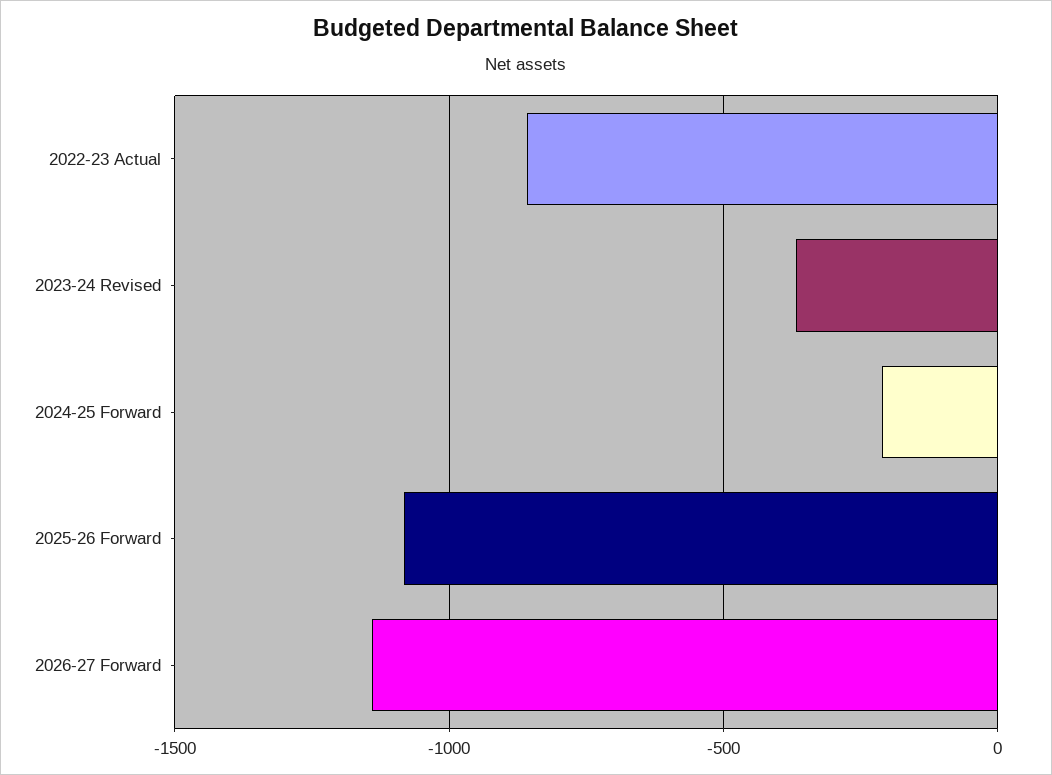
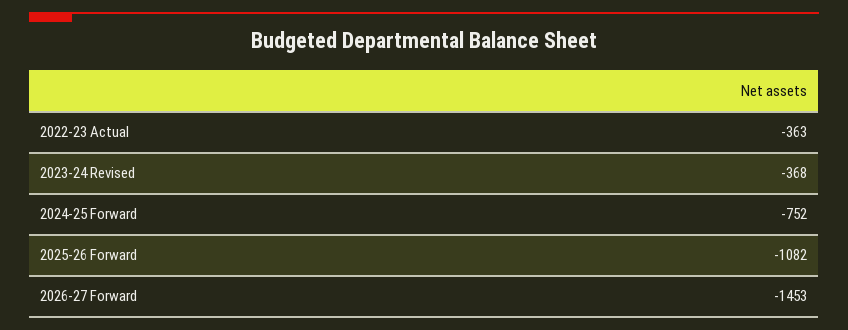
2022-23 Actual: -850 -> -363
2024-25 Forward: -200 -> -752
2026-27 Forward: -1150 -> -1453

